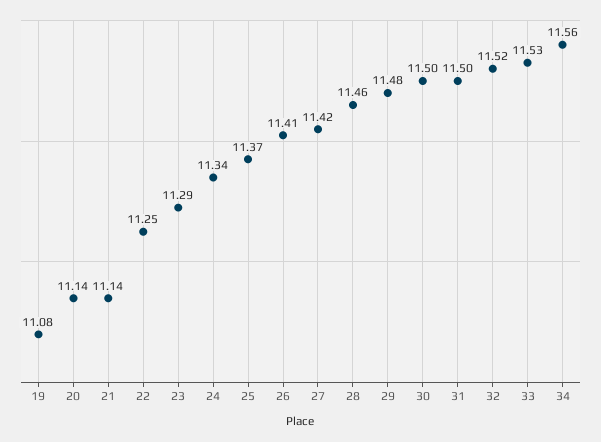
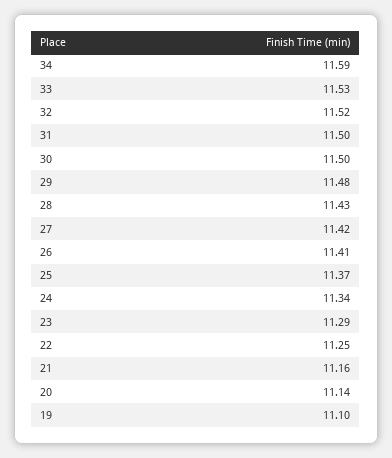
19: 11.08 -> 11.1
21: 11.14 -> 11.16
28: 11.46 -> 11.43
34: 11.56 -> 11.59

